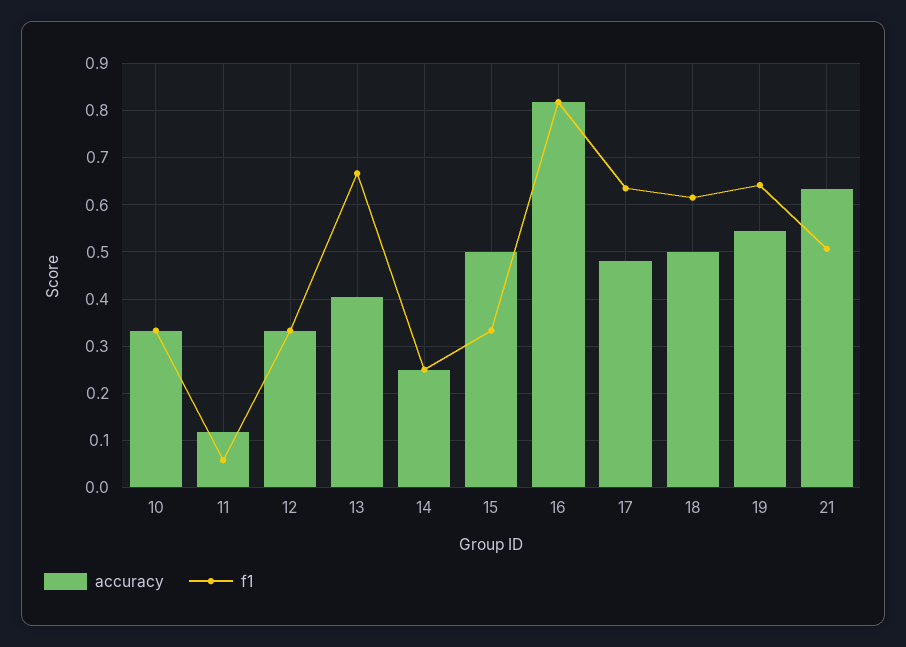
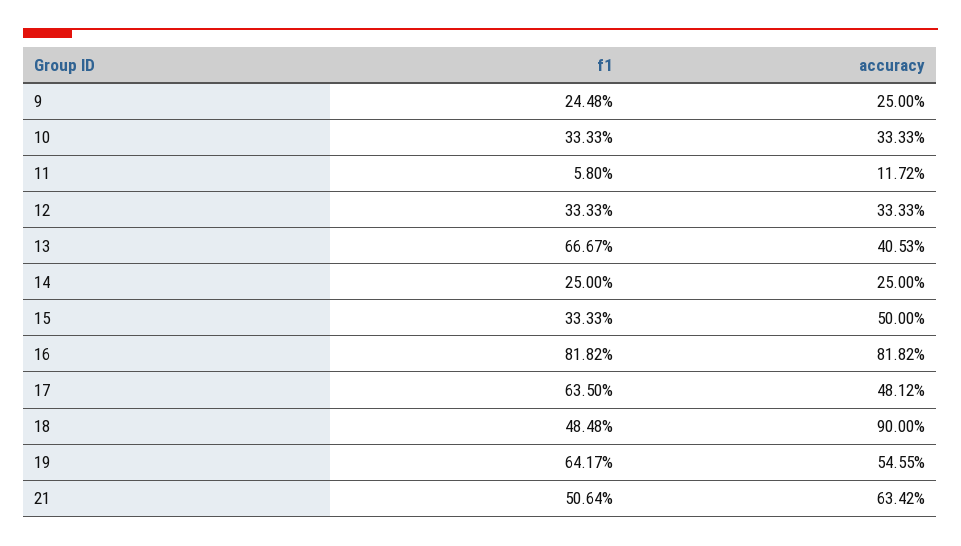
accuracy, 18: 0.5 -> 0.9
f1, 18: 0.62 -> 0.4848
f1, 9: none -> 0.2448
accuracy, 9: none -> 0.25

